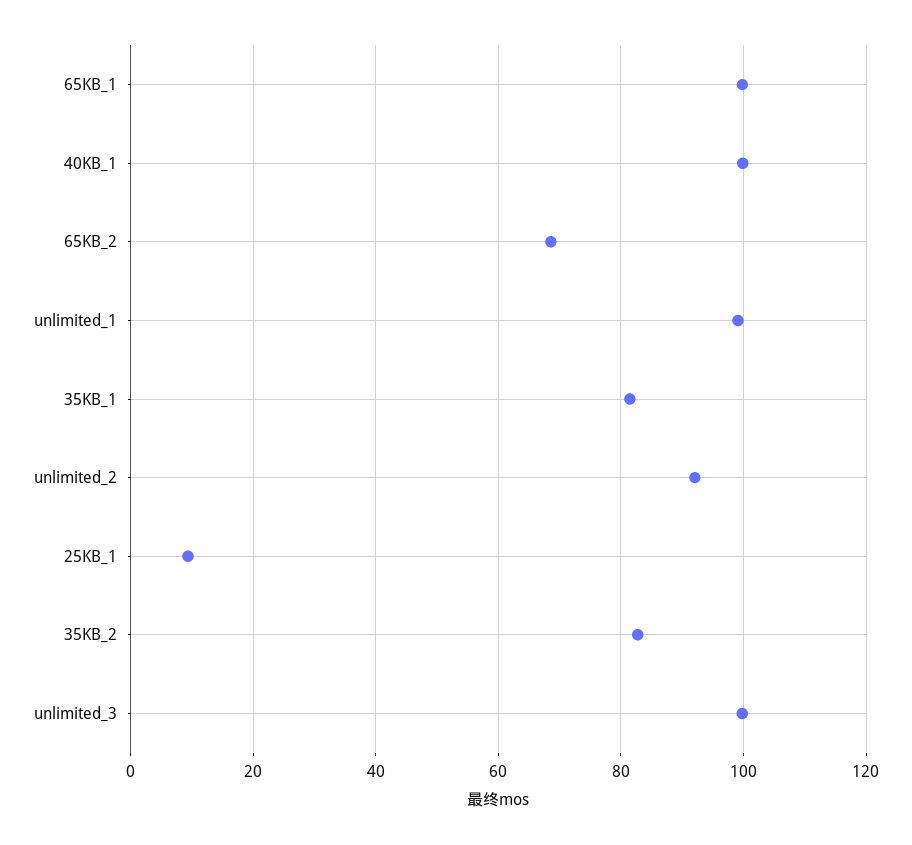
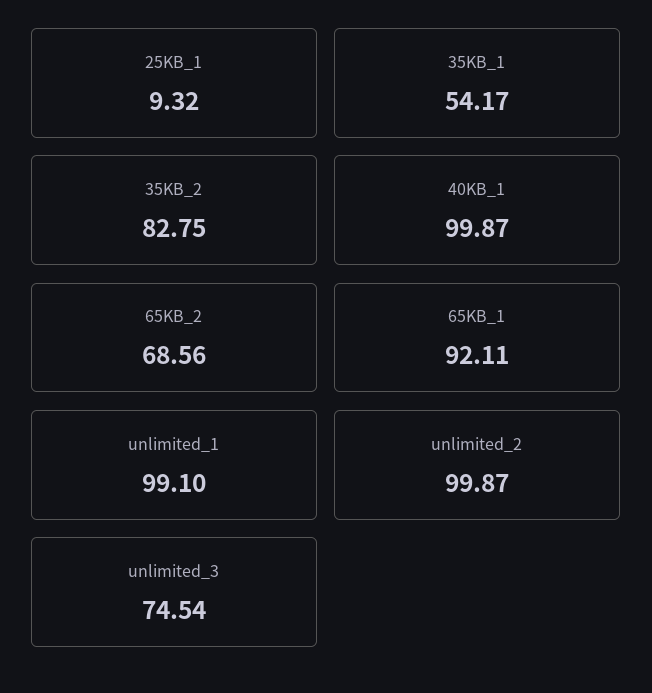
65KB_1: 100 -> 92.11
35KB_1: 82 -> 54.17
unlimited_2: 92 -> 99.87
unlimited_3: 100 -> 74.54

